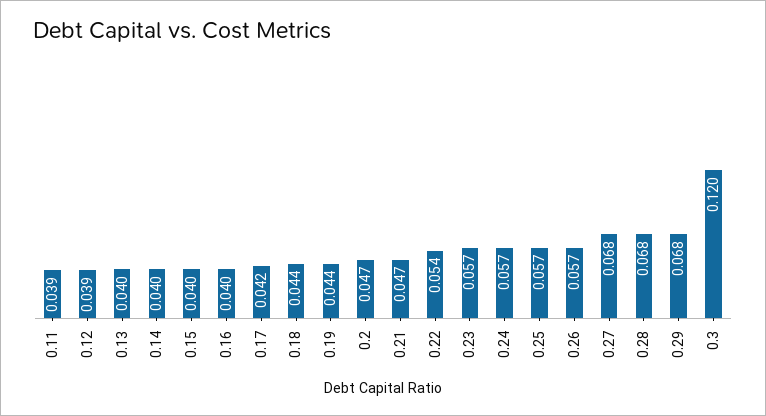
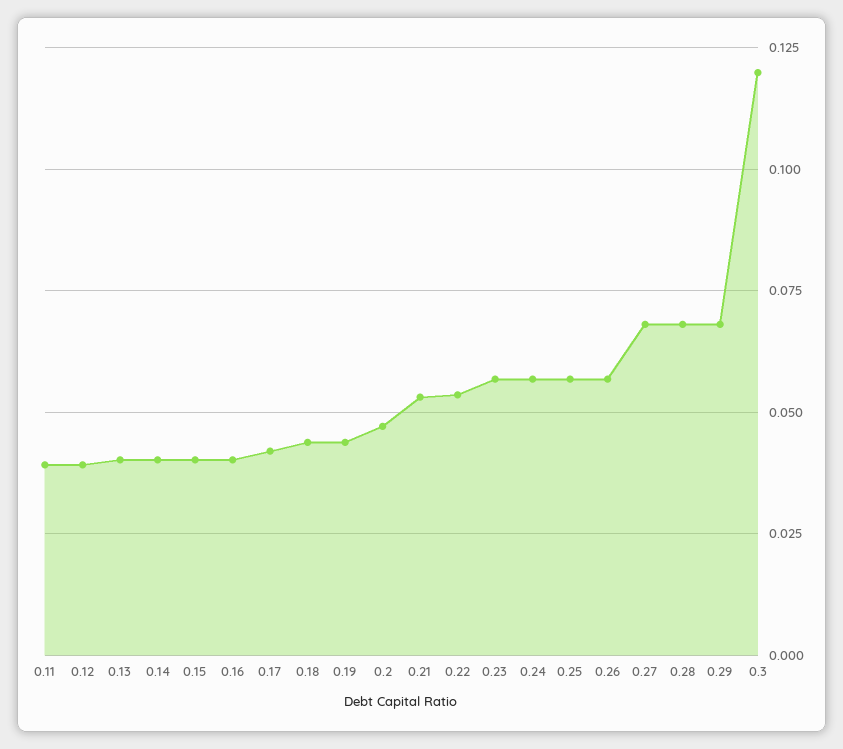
0.21: 0.047 -> 0.0525

